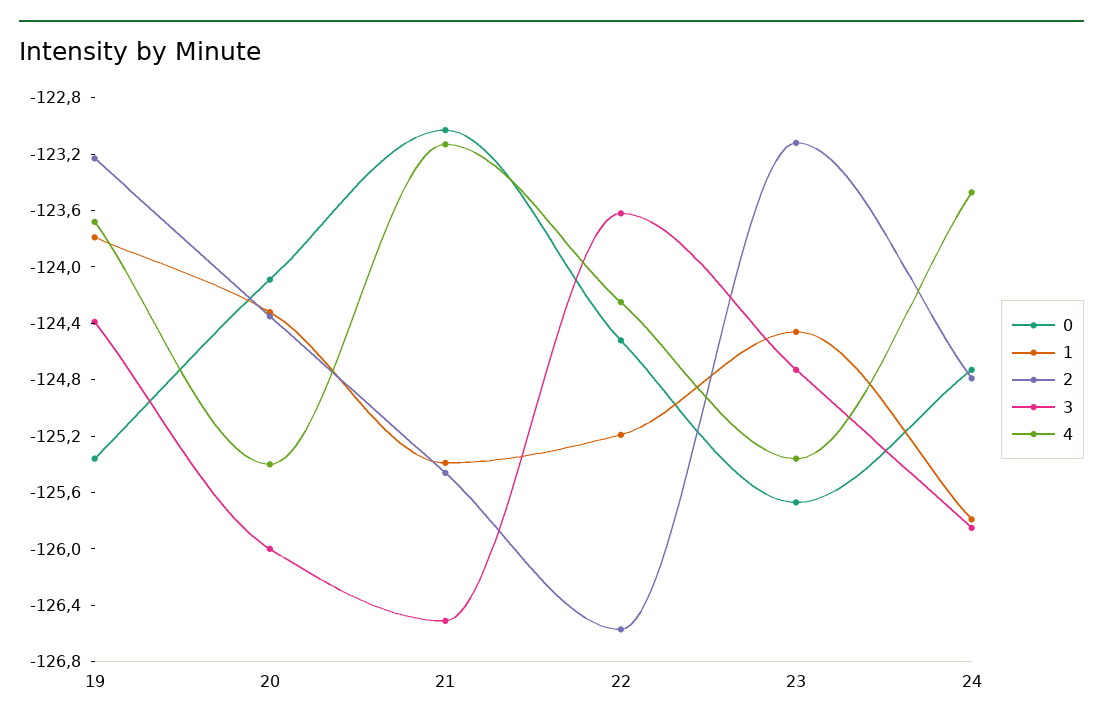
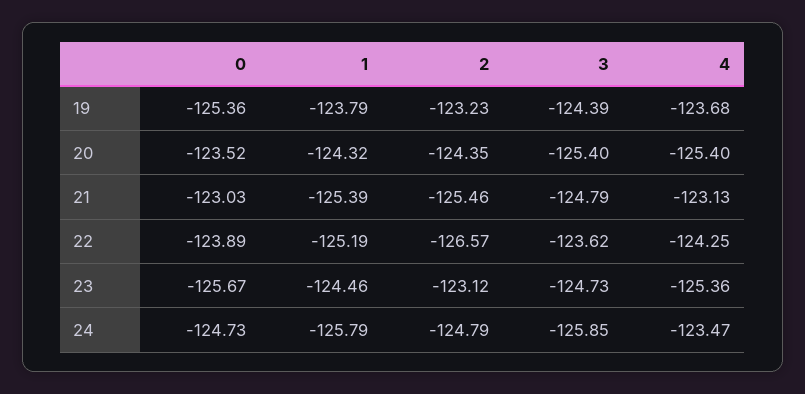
0, 20: -124.1 -> -123.52
3, 20: -126 -> -125.4
3, 21: -126.5 -> -124.79
0, 22: -124.5 -> -123.89

